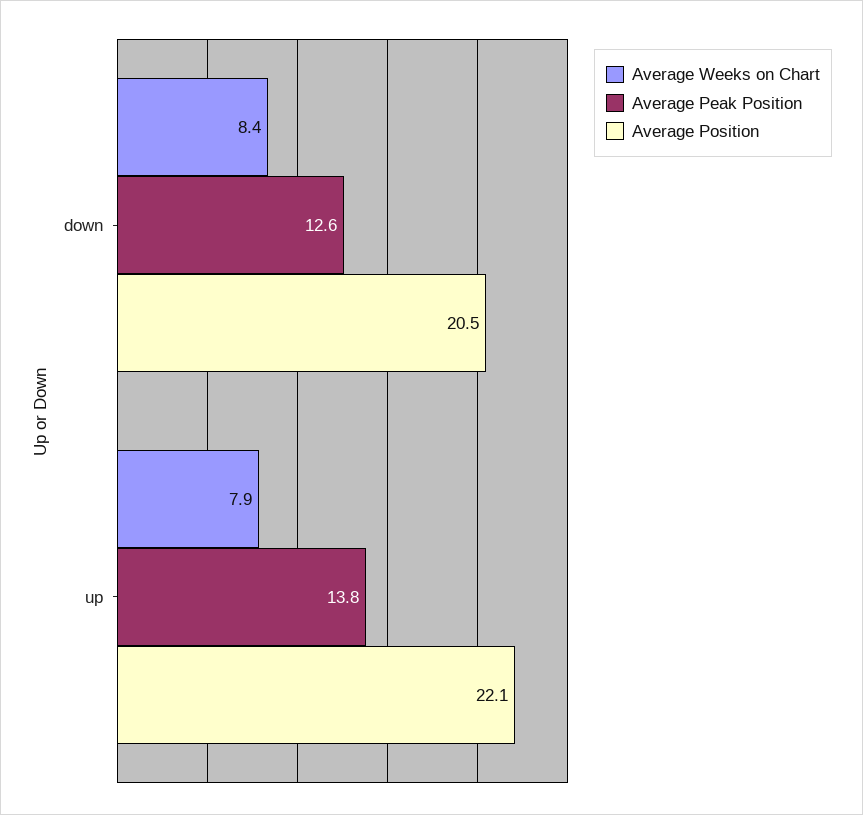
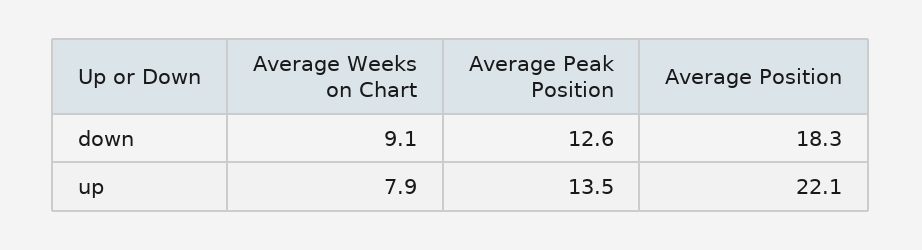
Average Weeks on Chart, down: 8.4 -> 9.1
Average Position, down: 20.5 -> 18.3
Average Peak Position, up: 13.8 -> 13.5

